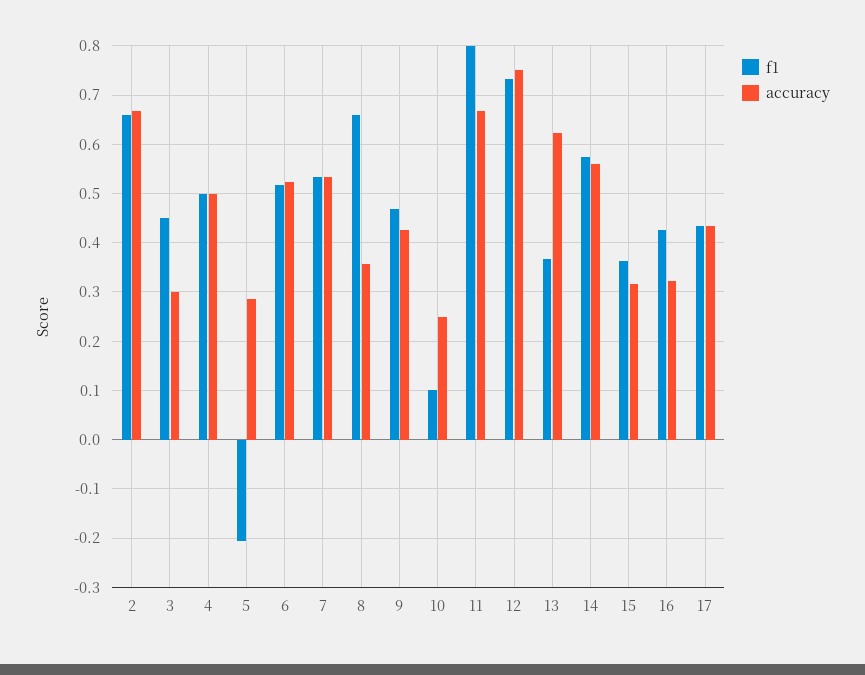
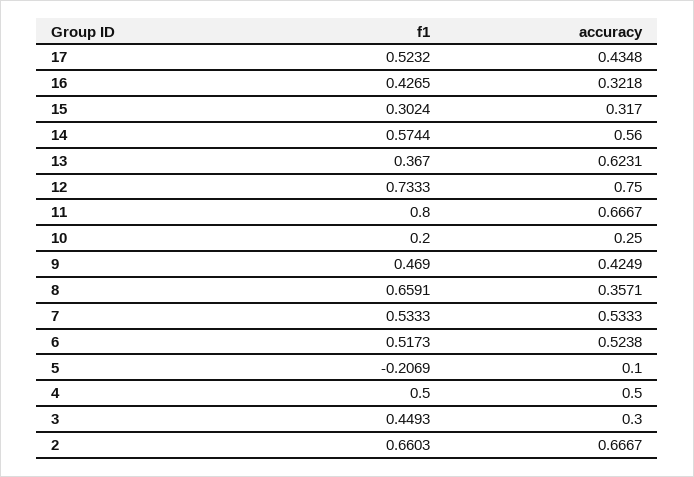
accuracy, 5: 0.28 -> 0.1
f1, 10: 0.1 -> 0.2
f1, 15: 0.36 -> 0.3024
f1, 17: 0.44 -> 0.5232

